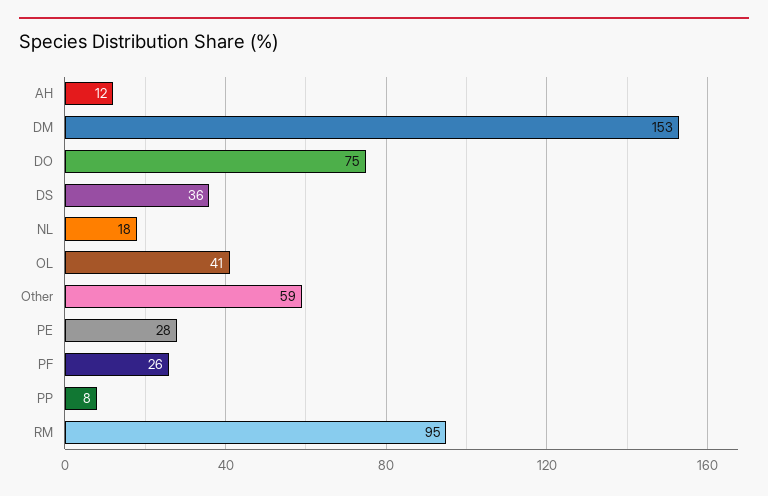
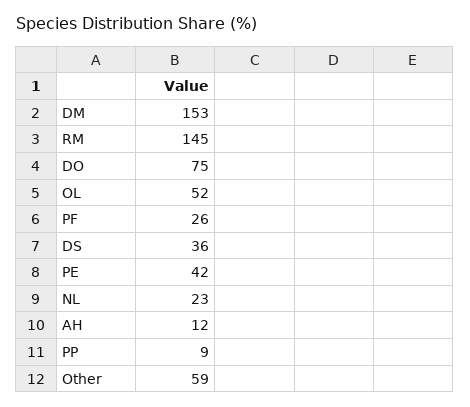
NL: 18 -> 23
OL: 41 -> 52
PE: 28 -> 42
PP: 8 -> 9
RM: 95 -> 145

